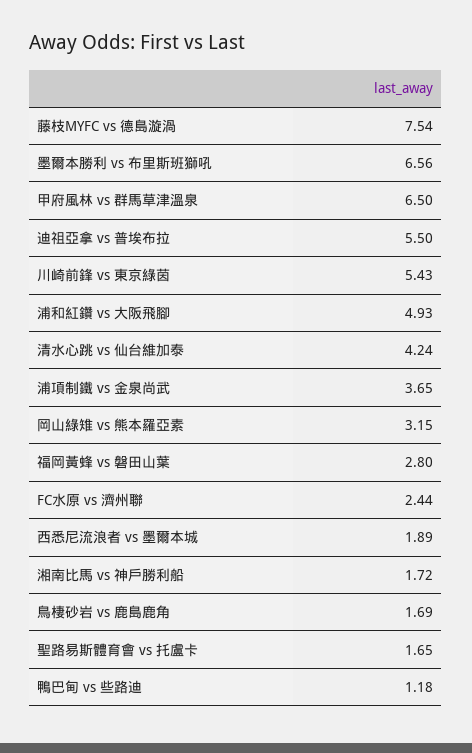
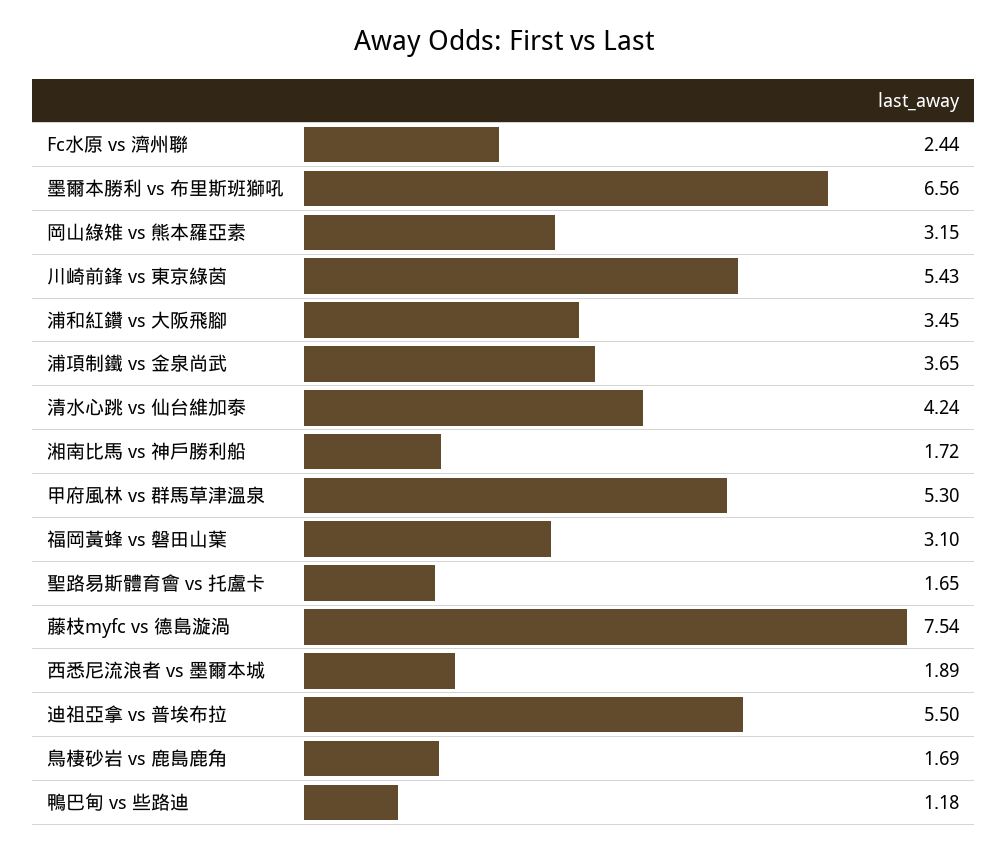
甲府風林 vs 群馬草津溫泉: 6.5 -> 5.3
浦和紅鑽 vs 大阪飛腳: 4.93 -> 3.45
福岡黃蜂 vs 磐田山葉: 2.8 -> 3.1

